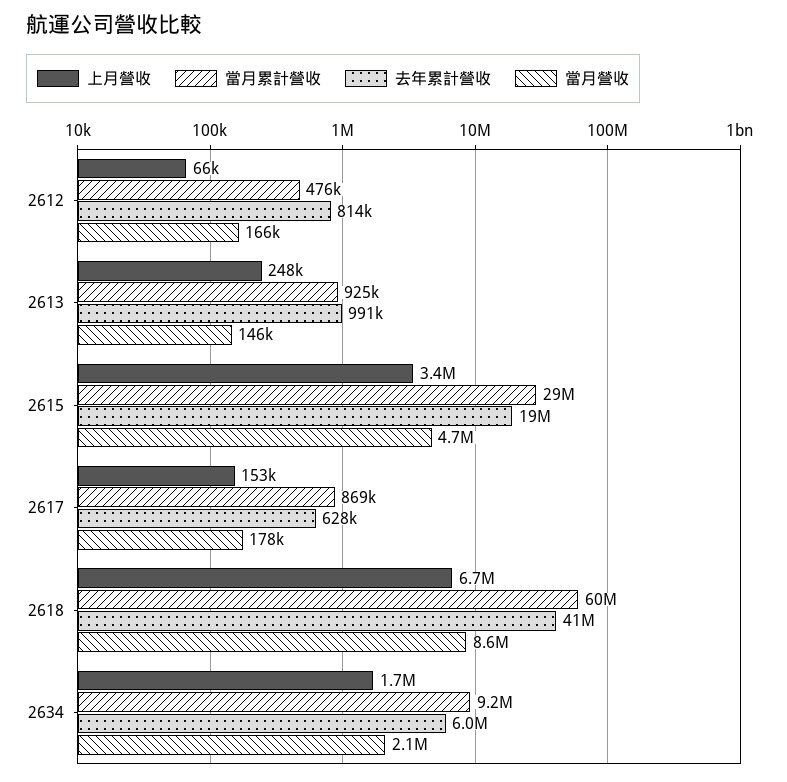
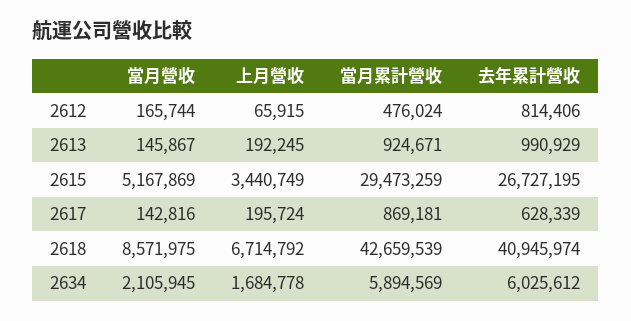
上月營收, 2613: 248000 -> 192245
去年累計營收, 2615: 19000000 -> 26727195
當月營收, 2615: 4700000 -> 5167869
上月營收, 2617: 153000 -> 195724
當月營收, 2617: 178000 -> 142816
當月累計營收, 2618: 60000000 -> 42659539
當月累計營收, 2634: 9200000 -> 5894569

